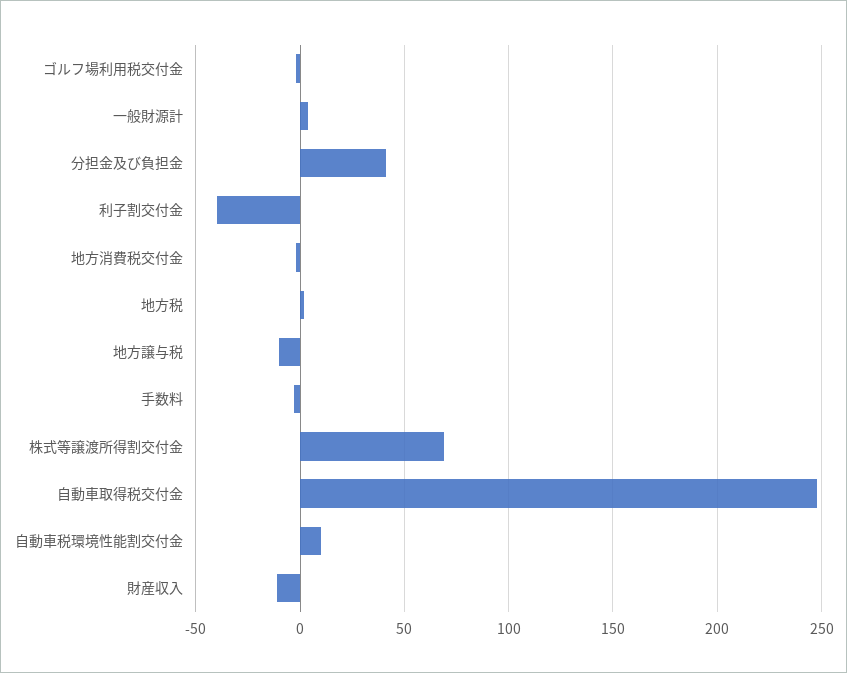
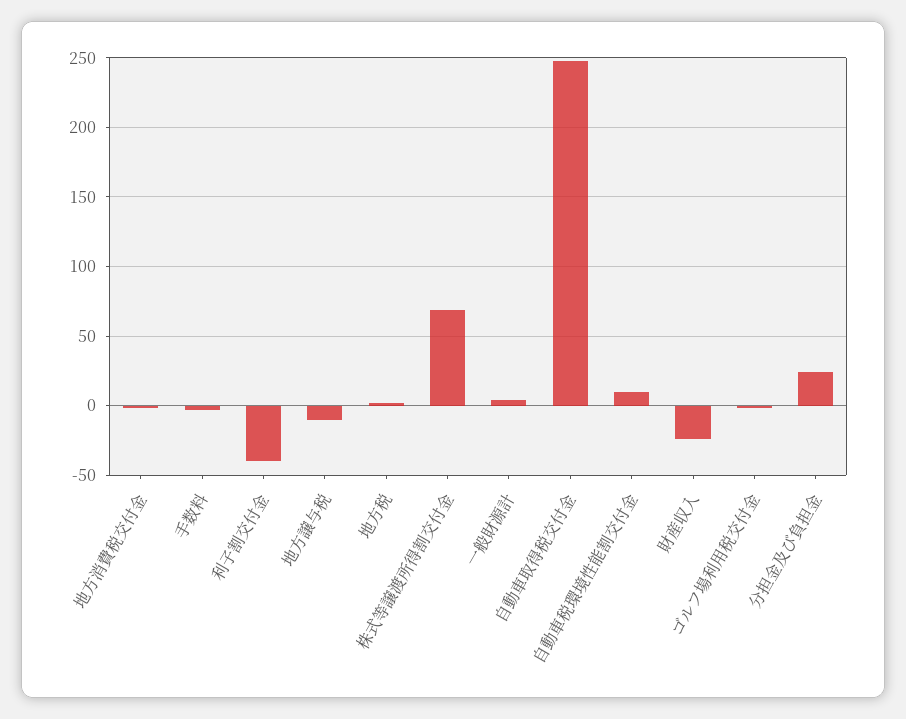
分担金及び負担金: 40 -> 25
財産収入: -10 -> -25

